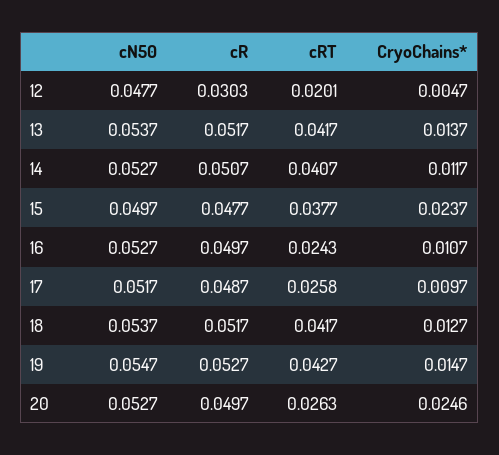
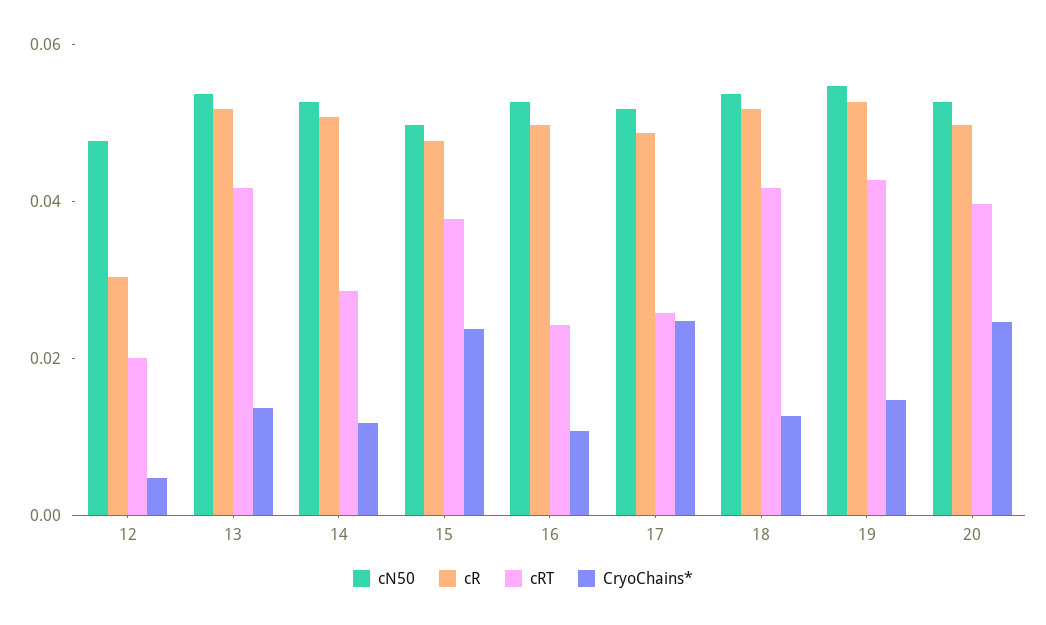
cRT, 14: 0.0407 -> 0.03
CryoChains*, 17: 0.0097 -> 0.025
cRT, 20: 0.0263 -> 0.04

